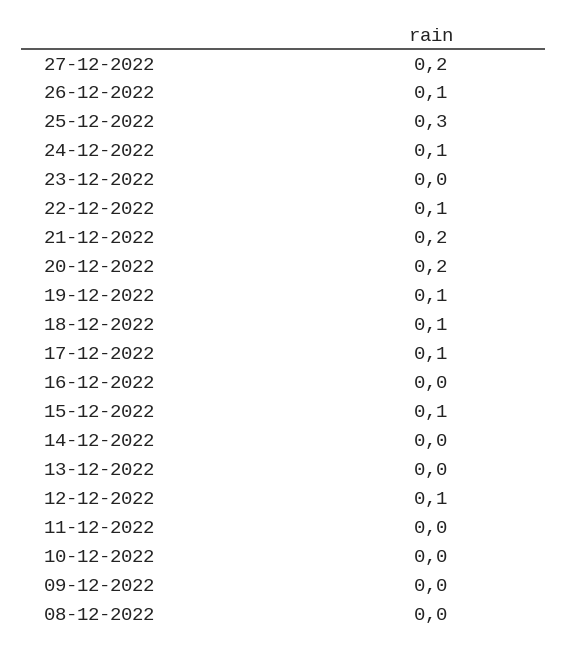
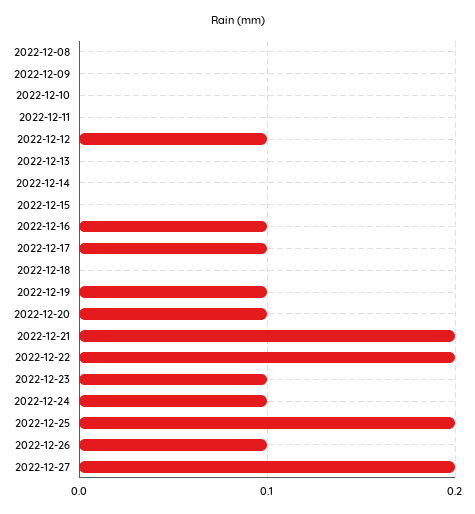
25-12-2022: 0.3 -> 0.2
23-12-2022: 0 -> 0.1
22-12-2022: 0.1 -> 0.2
20-12-2022: 0.2 -> 0.1
18-12-2022: 0.1 -> 0
16-12-2022: 0 -> 0.1
15-12-2022: 0.1 -> 0

